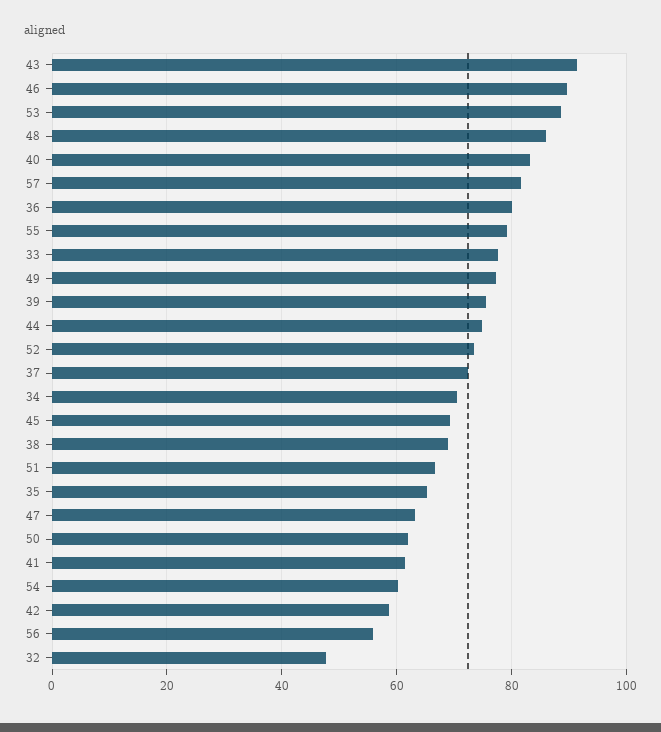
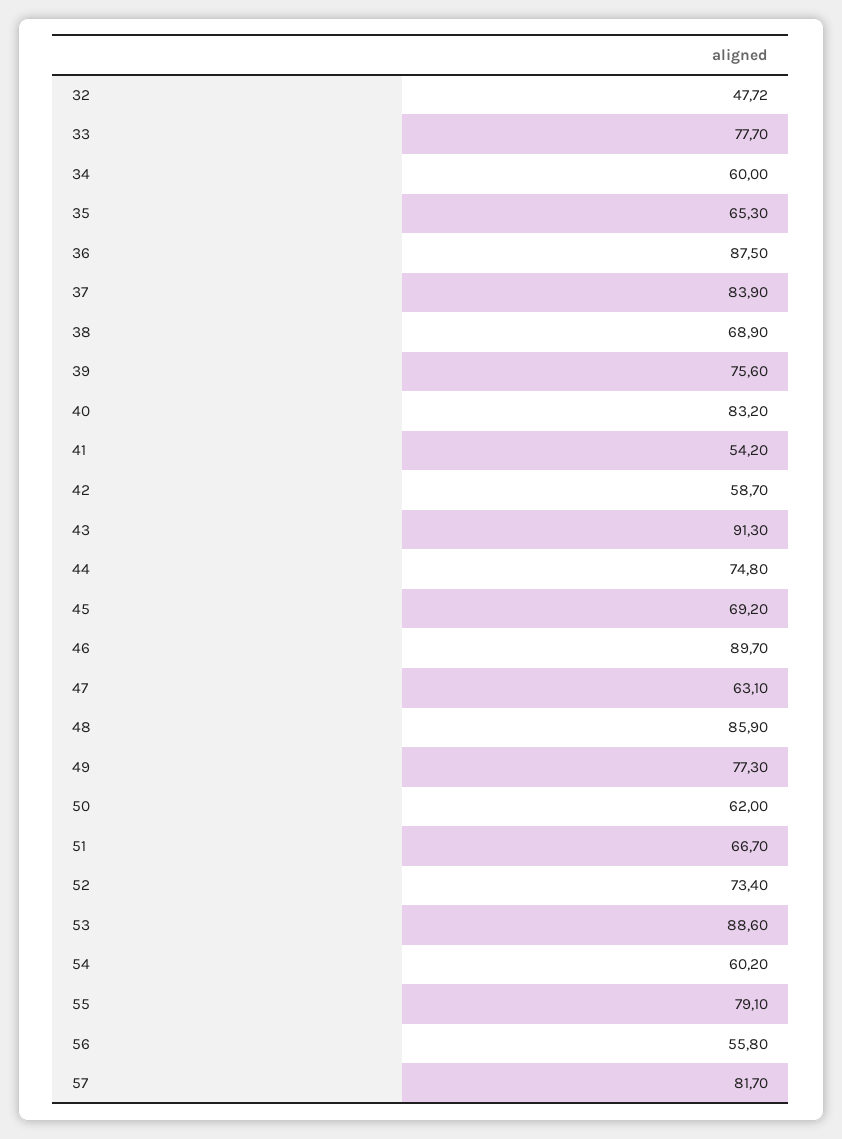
36: 80 -> 87.5
37: 72 -> 83.9
34: 70 -> 60
41: 62 -> 54.2

